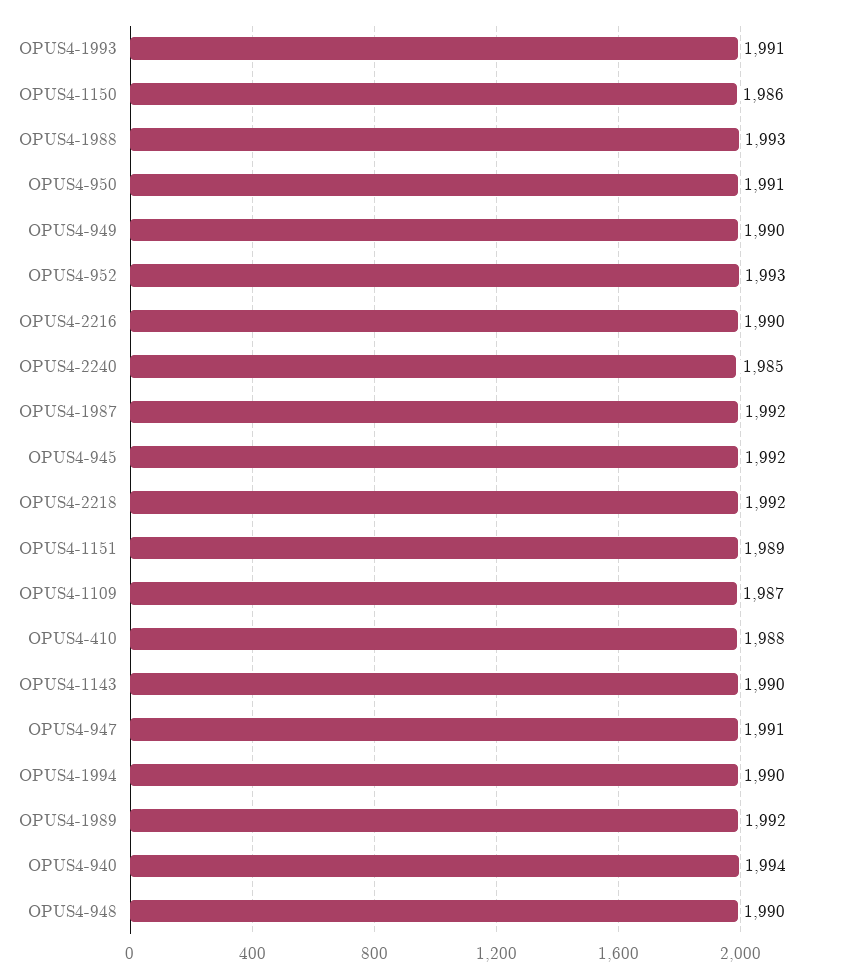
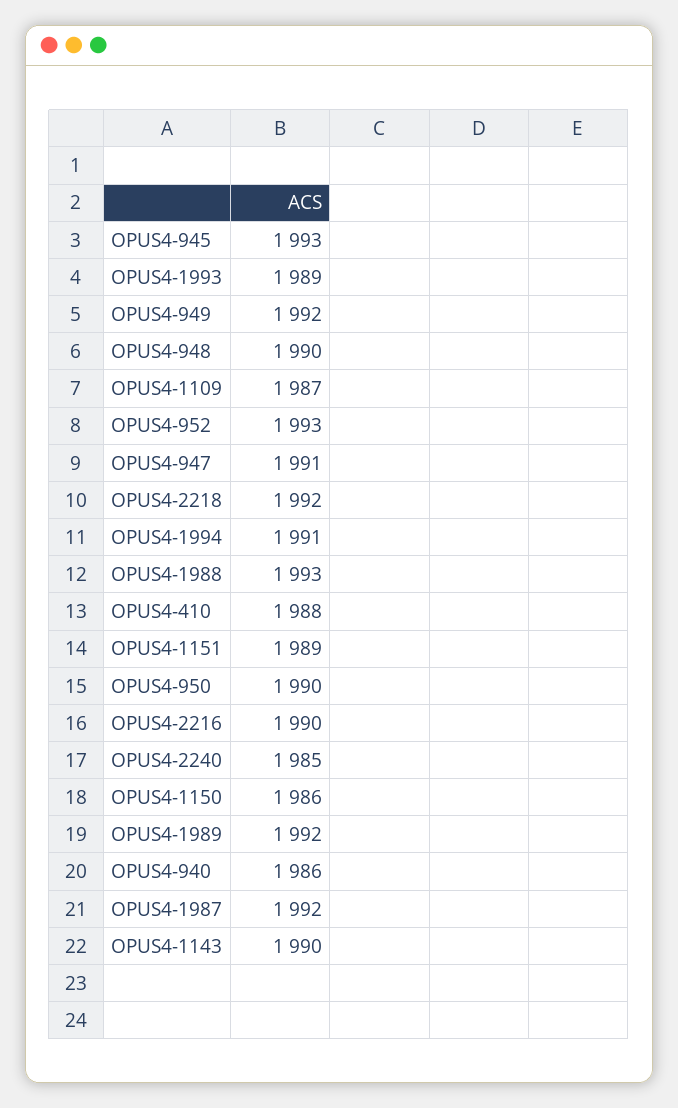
OPUS4-1993: 1991 -> 1989
OPUS4-950: 1991 -> 1990
OPUS4-949: 1990 -> 1992
OPUS4-945: 1992 -> 1993
OPUS4-1994: 1990 -> 1991
OPUS4-940: 1994 -> 1986

